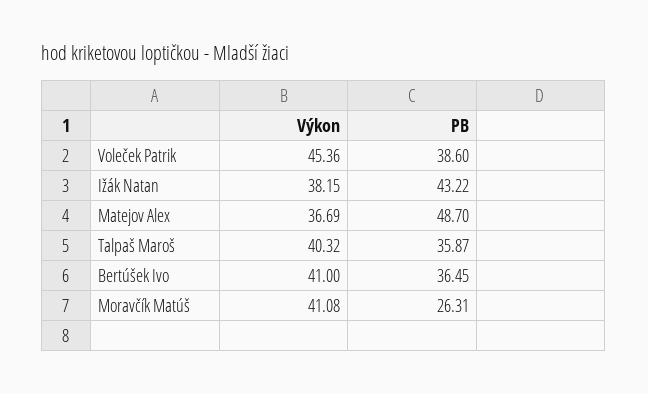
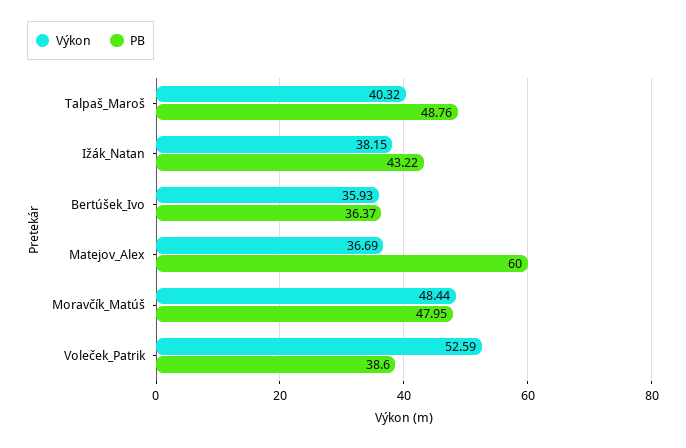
Výkon, Voleček Patrik: 45.36 -> 52.59
PB, Matejov Alex: 48.7 -> 60
PB, Talpaš Maroš: 35.87 -> 48.76
Výkon, Bertúšek Ivo: 41 -> 35.93
PB, Bertúšek Ivo: 36.45 -> 36.37
Výkon, Moravčík Matúš: 41.08 -> 48.44
PB, Moravčík Matúš: 26.31 -> 47.95

